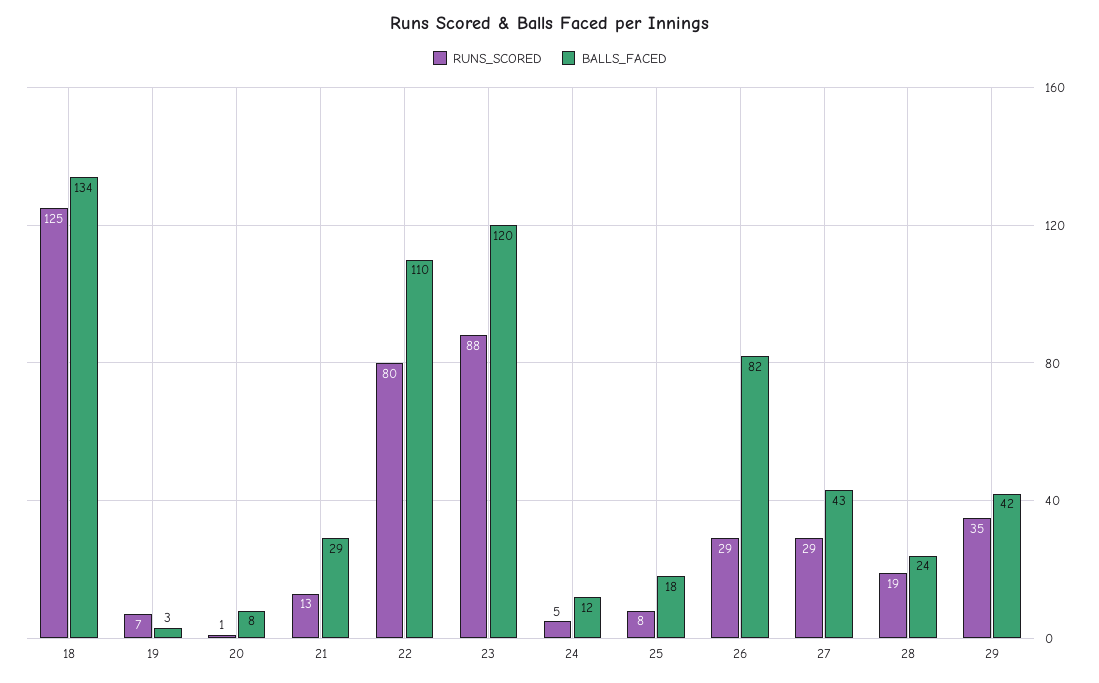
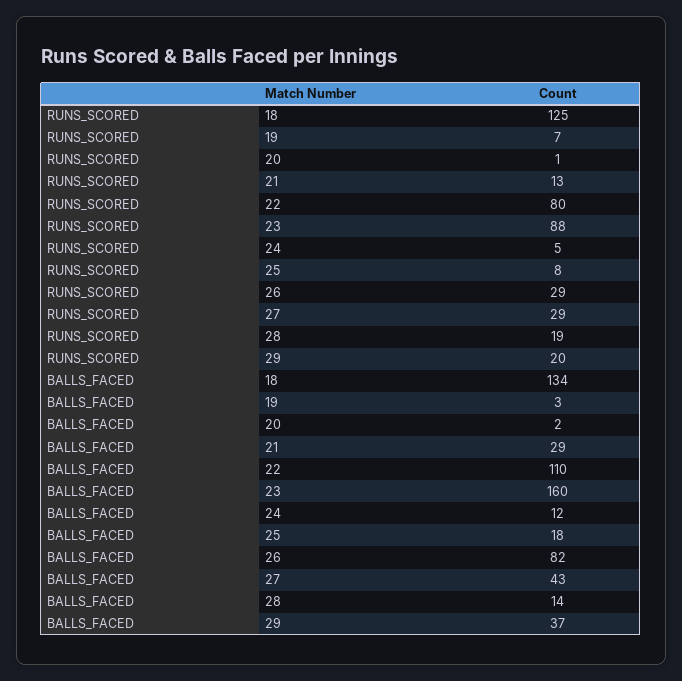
BALLS_FACED, 20: 8 -> 2
BALLS_FACED, 23: 120 -> 160
BALLS_FACED, 28: 24 -> 14
RUNS_SCORED, 29: 35 -> 20
BALLS_FACED, 29: 42 -> 37

